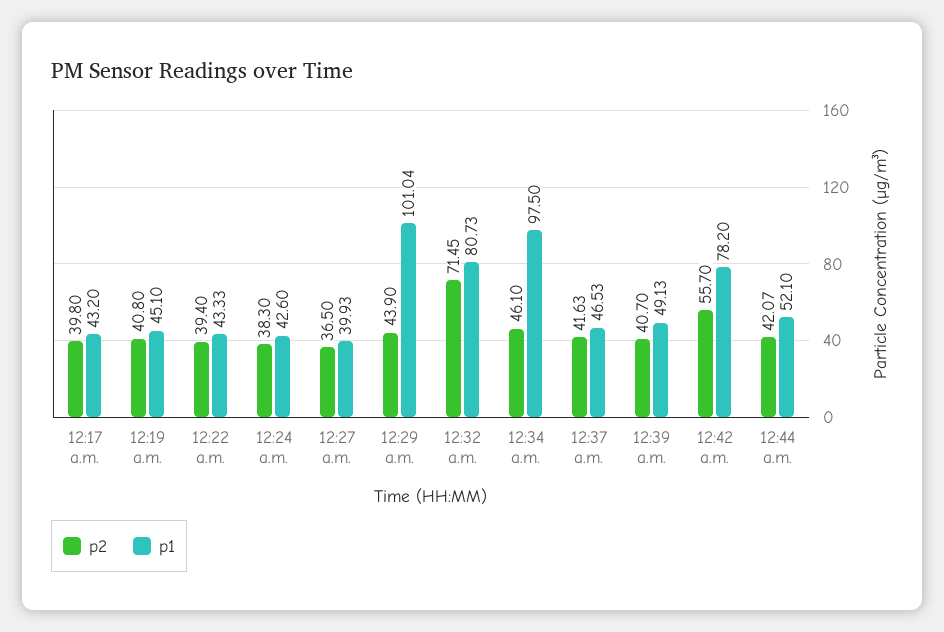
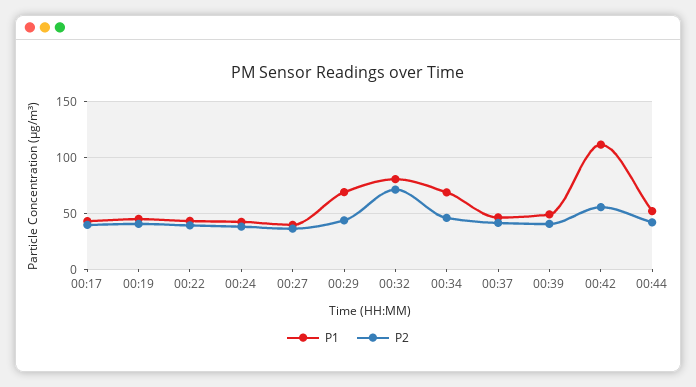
p1, 12:29 a.m.: 101.04 -> 70
p1, 12:34 a.m.: 97.5 -> 70
p1, 12:42 a.m.: 78.2 -> 110

